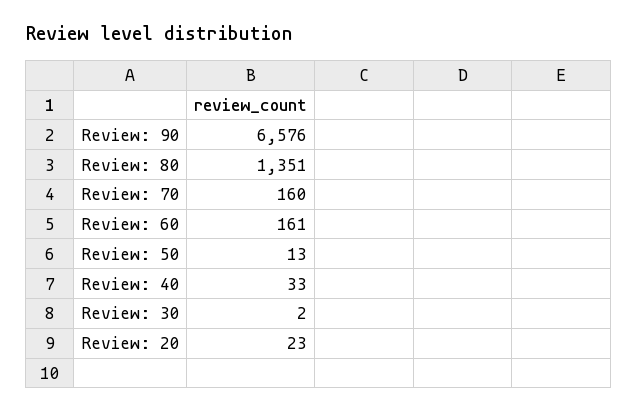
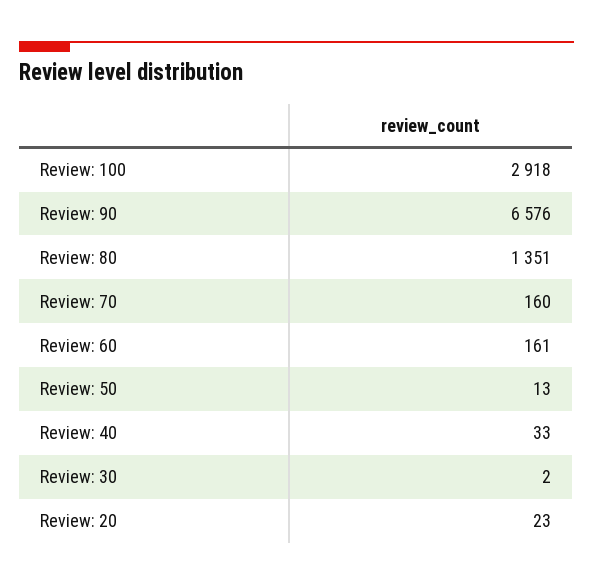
Review: 100: none -> 2918

